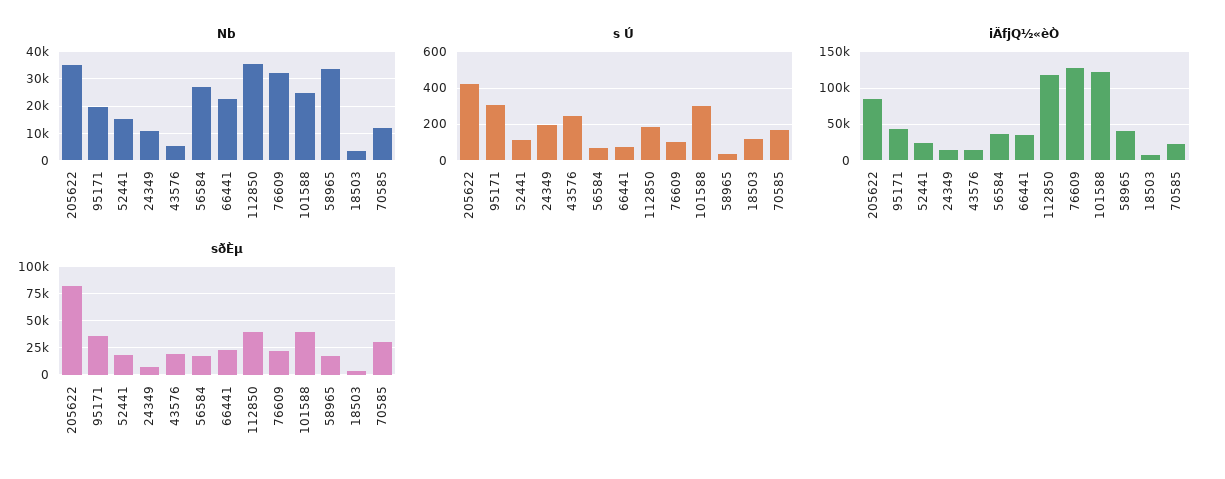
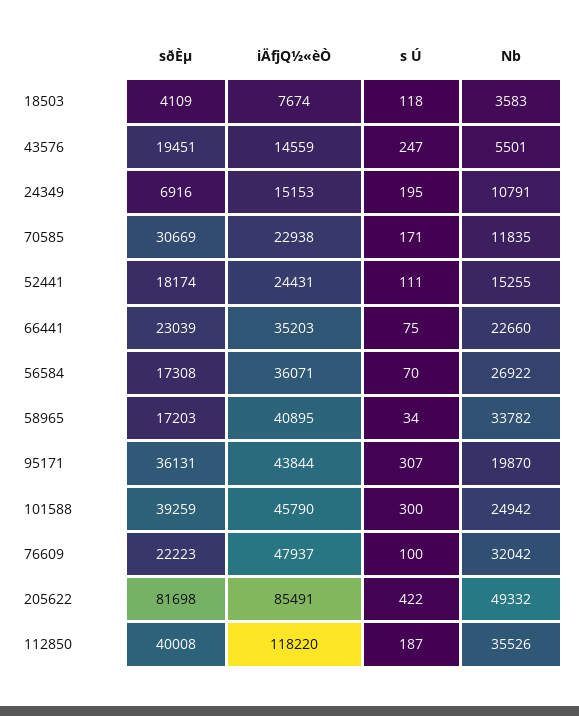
Nb, 205622: 35000 -> 49332
iÄfjQ½«èÒ, 76609: 130000 -> 47937
iÄfjQ½«èÒ, 101588: 120000 -> 45790

